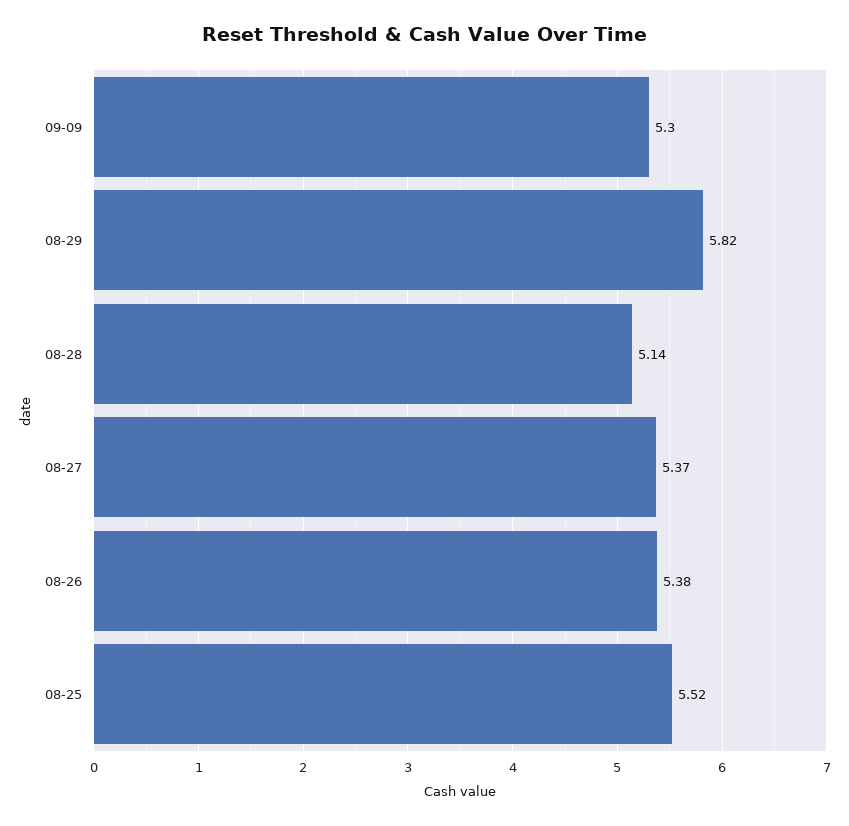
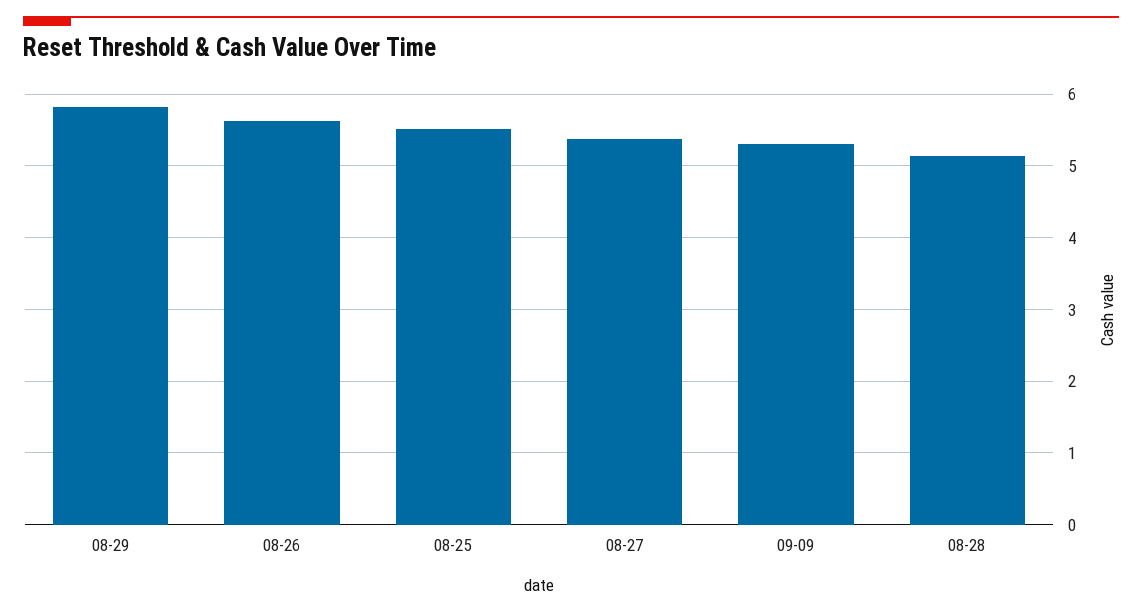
08-26: 5.38 -> 5.6

